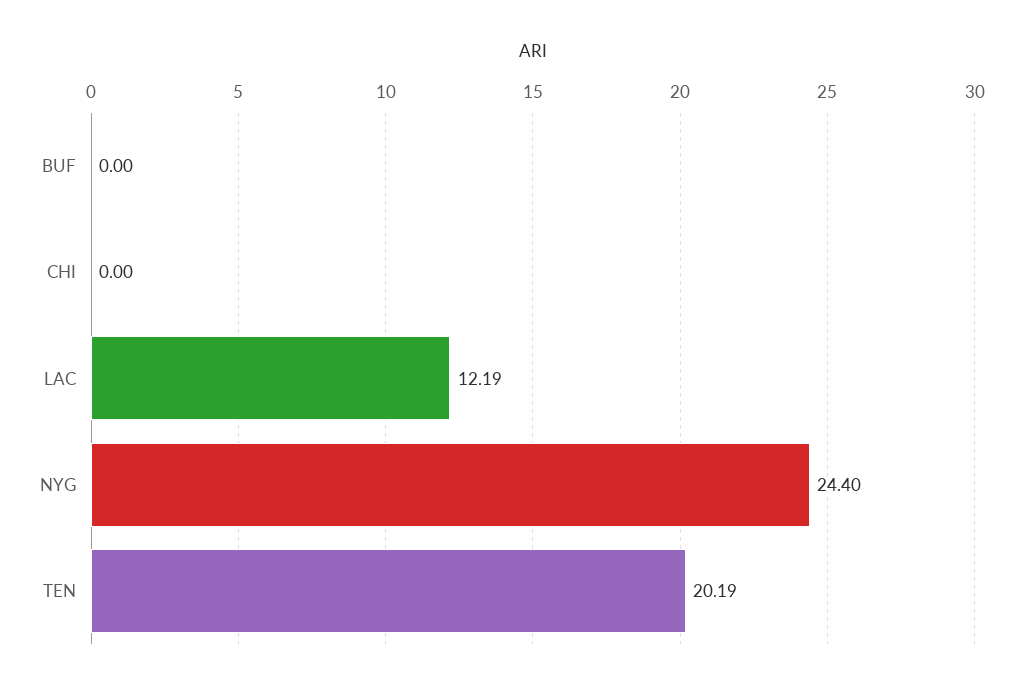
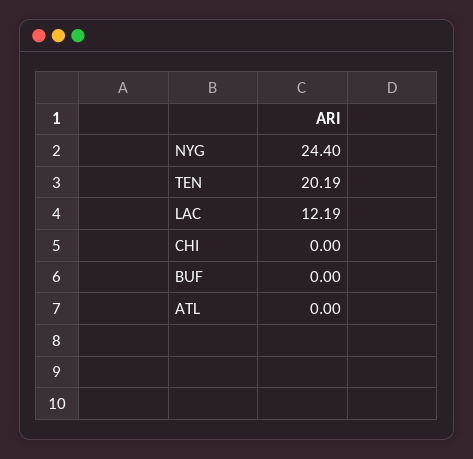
ATL: none -> 0

